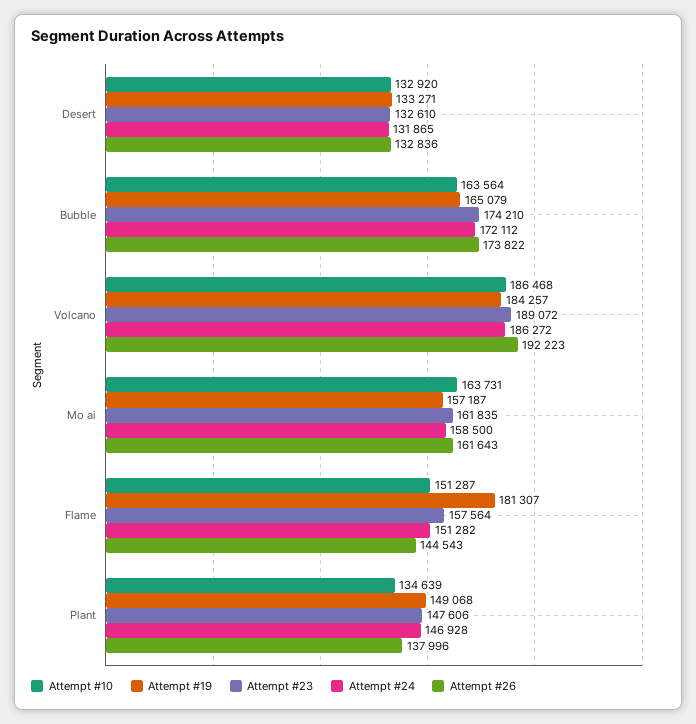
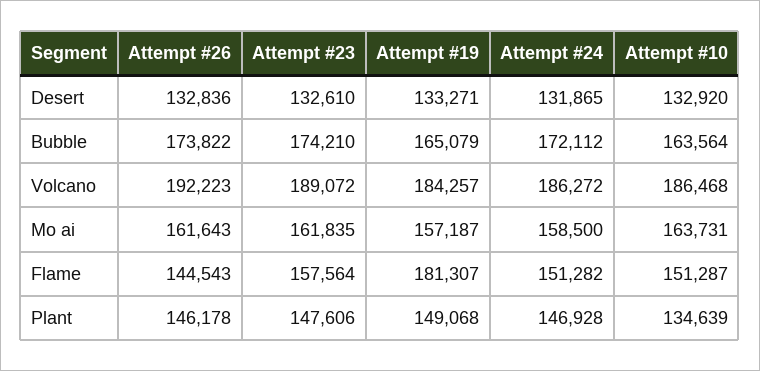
Attempt #26, Plant: 137996 -> 146178

